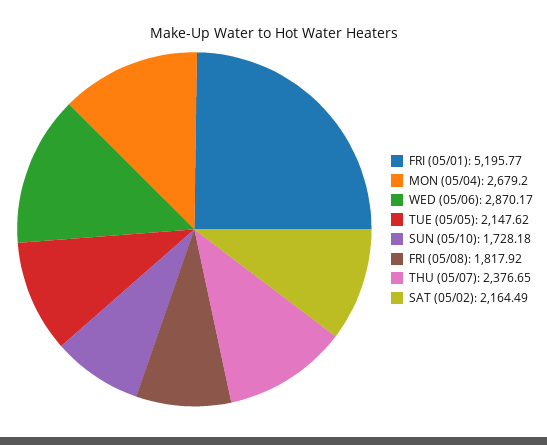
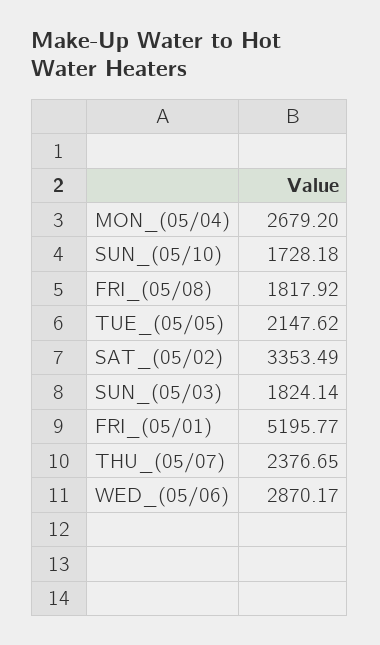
SAT (05/02): 2164.49 -> 3353.49
SUN_(05/03): none -> 1824.14

